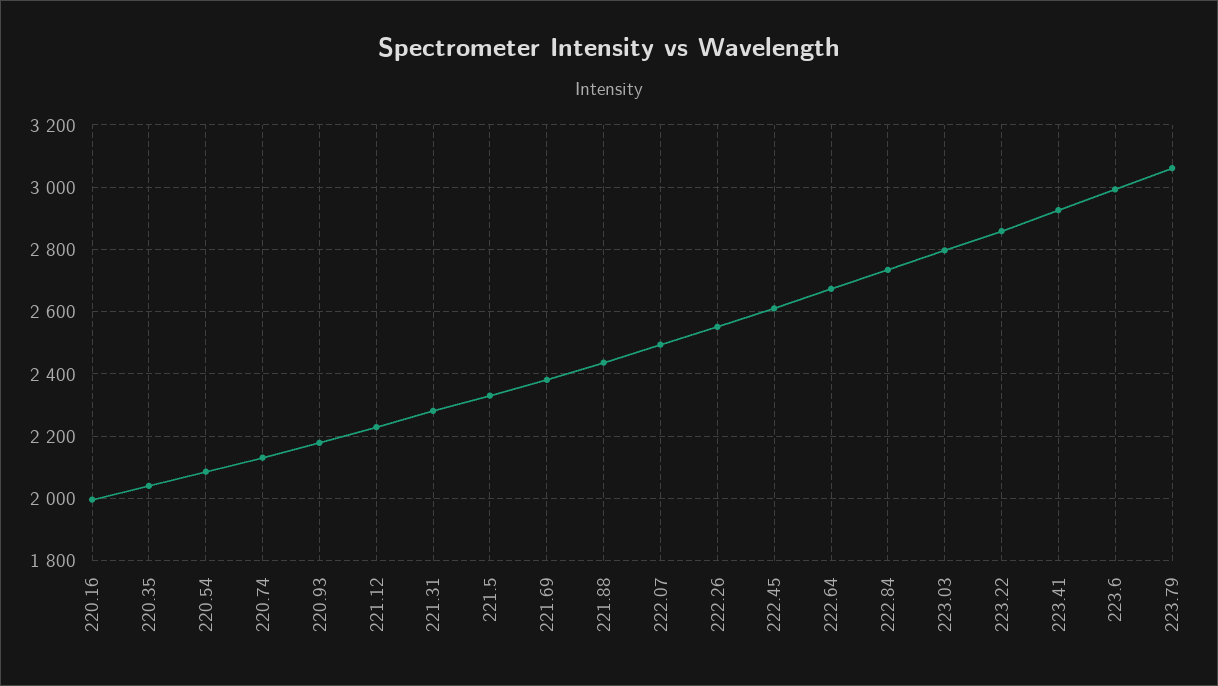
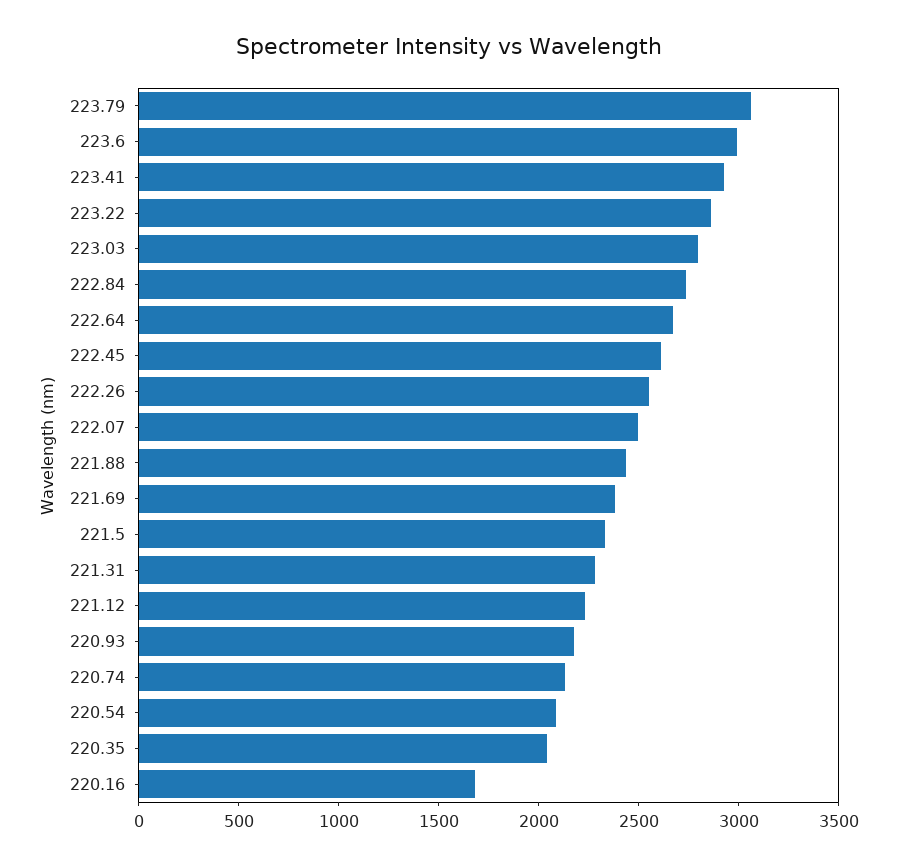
220.16: 2000 -> 1700

